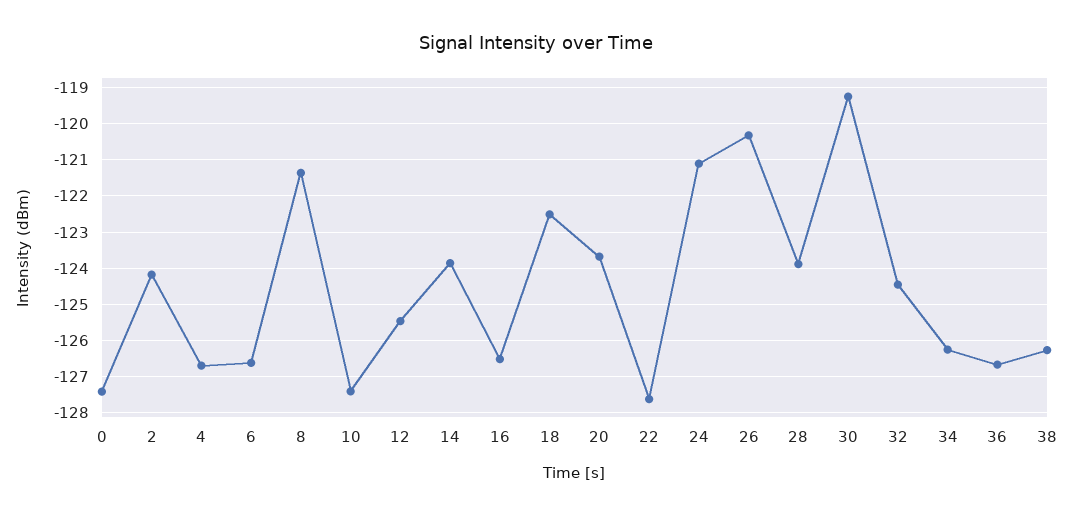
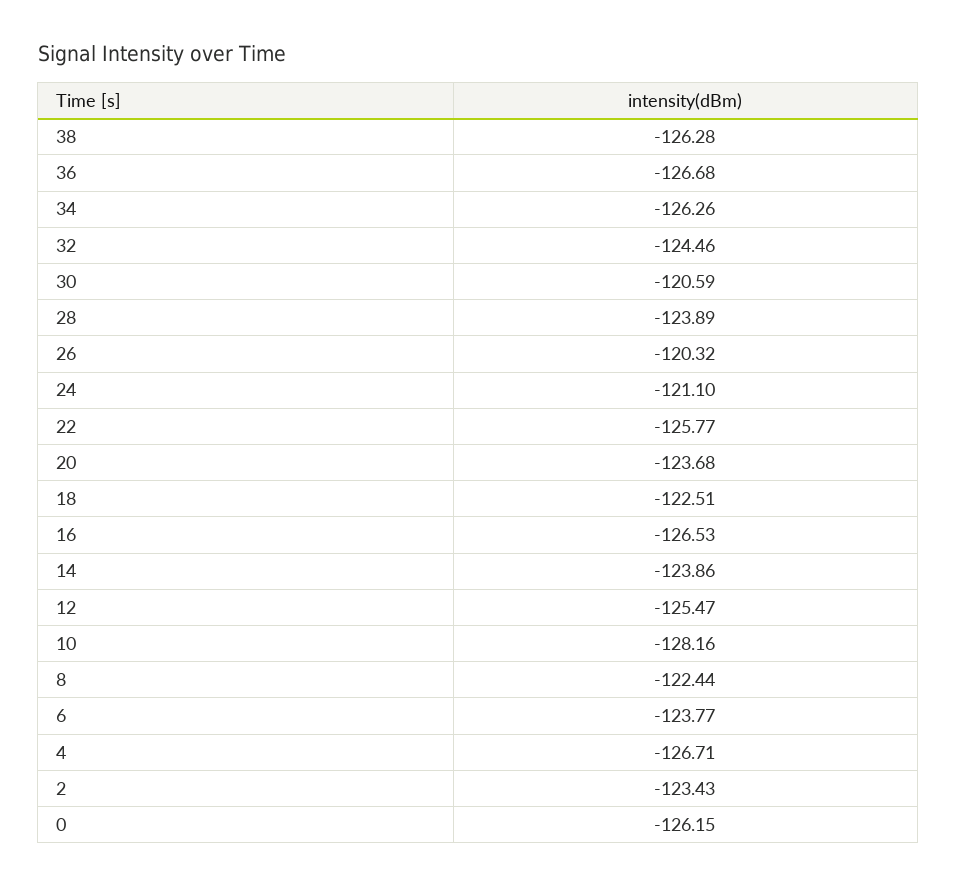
0: -127.4 -> -126.15
2: -124.2 -> -123.43
6: -126.6 -> -123.77
8: -121.4 -> -122.44
10: -127.4 -> -128.16
22: -127.6 -> -125.77
30: -119.2 -> -120.59

